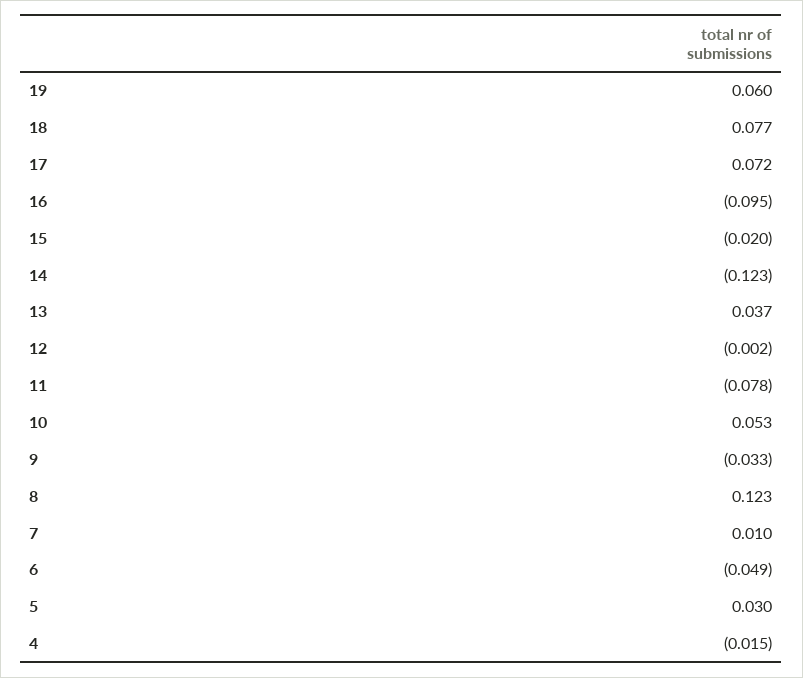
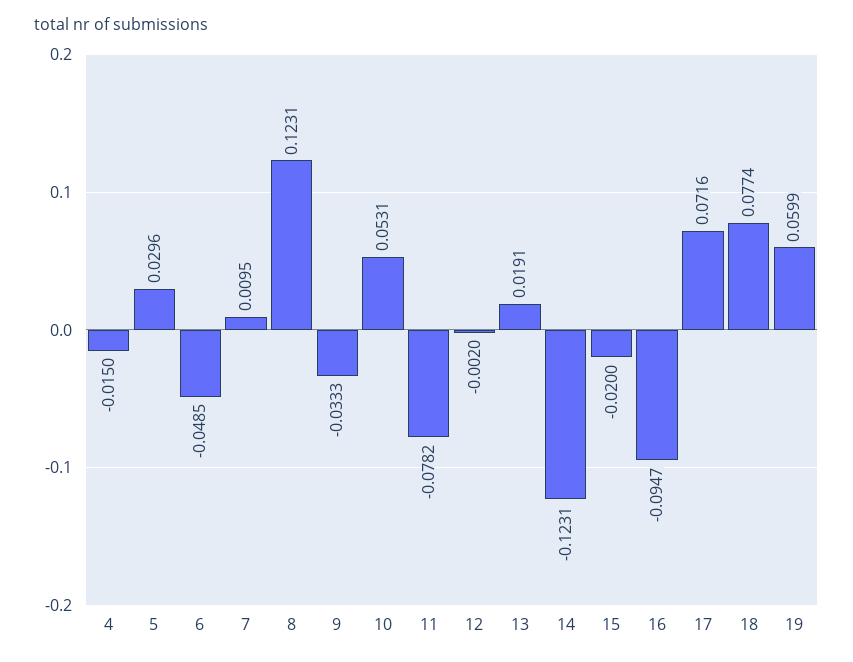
13: 0.037 -> 0.0191

